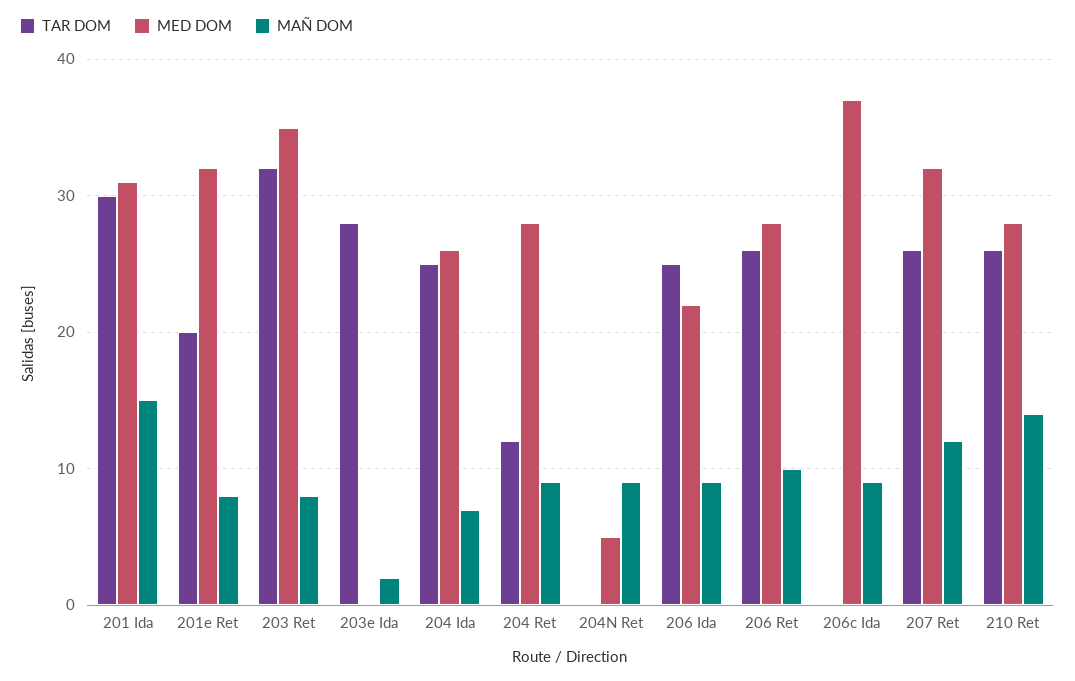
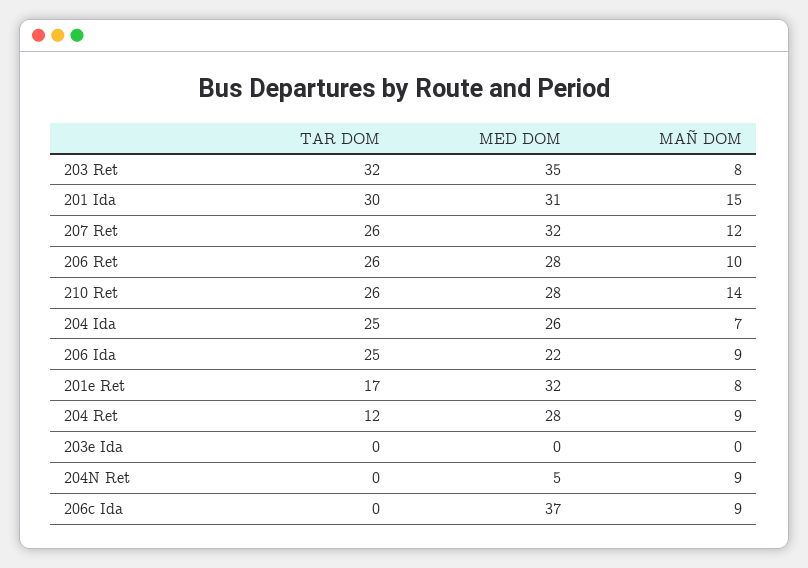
TAR DOM, 201e Ret: 20 -> 17
TAR DOM, 203e Ida: 28 -> 0
MAÑ DOM, 203e Ida: 2 -> 0

